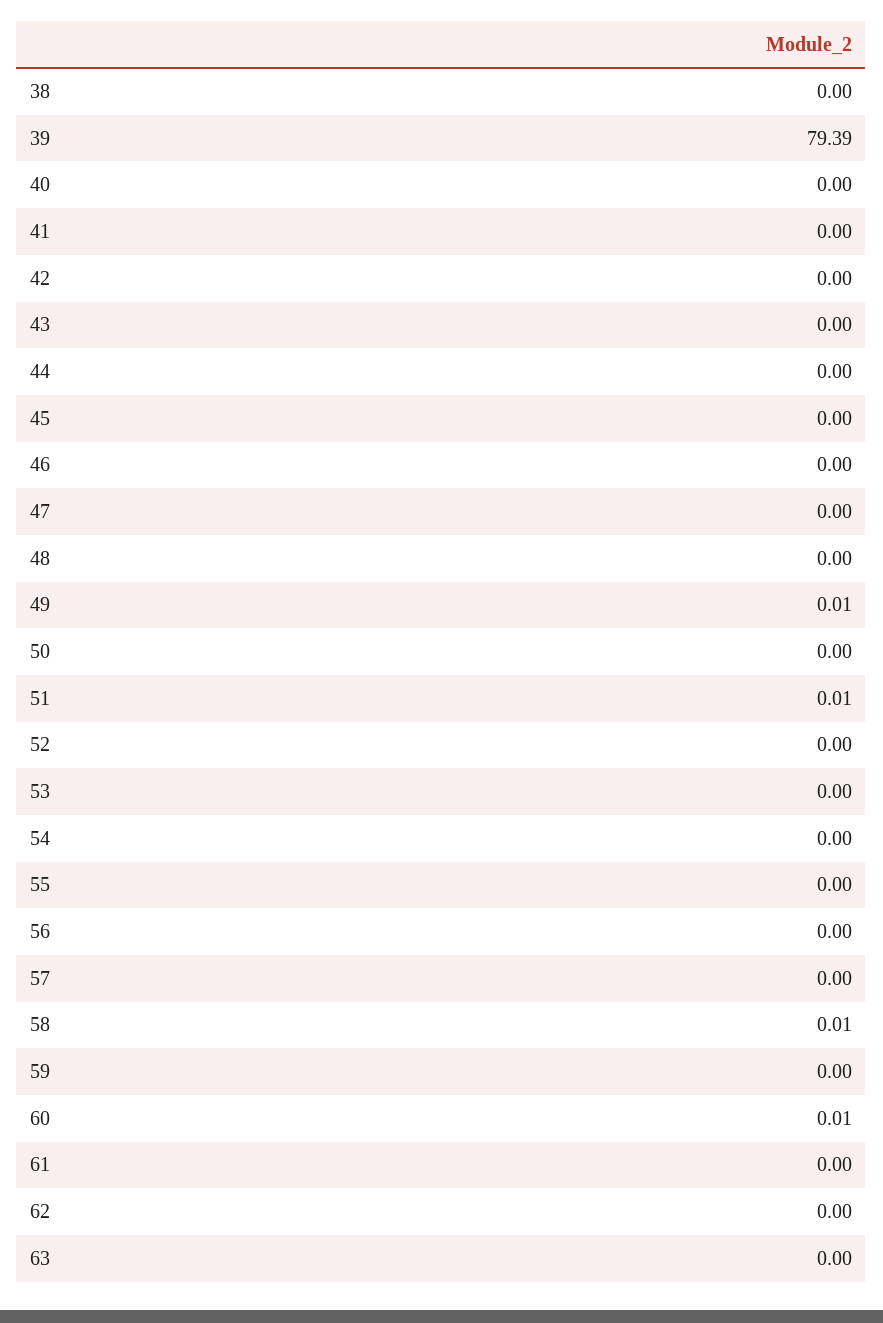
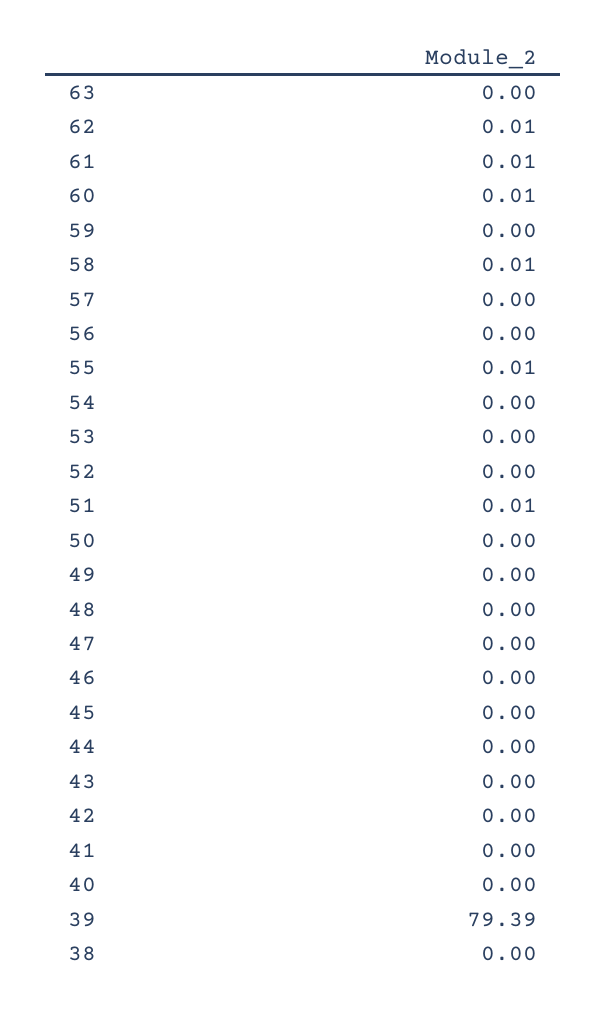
49: 0.01 -> 0
55: 0 -> 0.01
61: 0 -> 0.01
62: 0 -> 0.01

